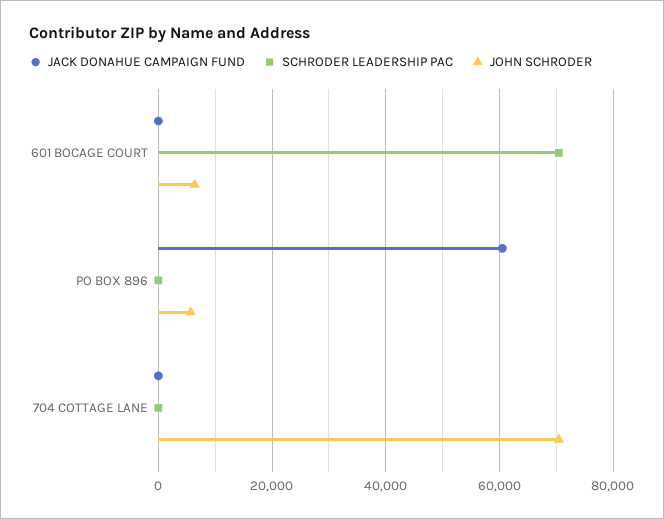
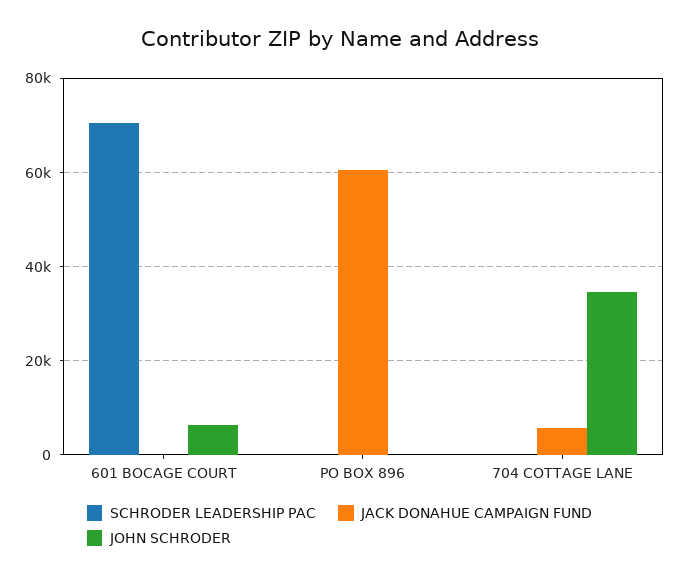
JOHN SCHRODER, PO BOX 896: 6000 -> 0
JACK DONAHUE CAMPAIGN FUND, 704 COTTAGE LANE: 0 -> 6000
JOHN SCHRODER, 704 COTTAGE LANE: 70000 -> 34000

